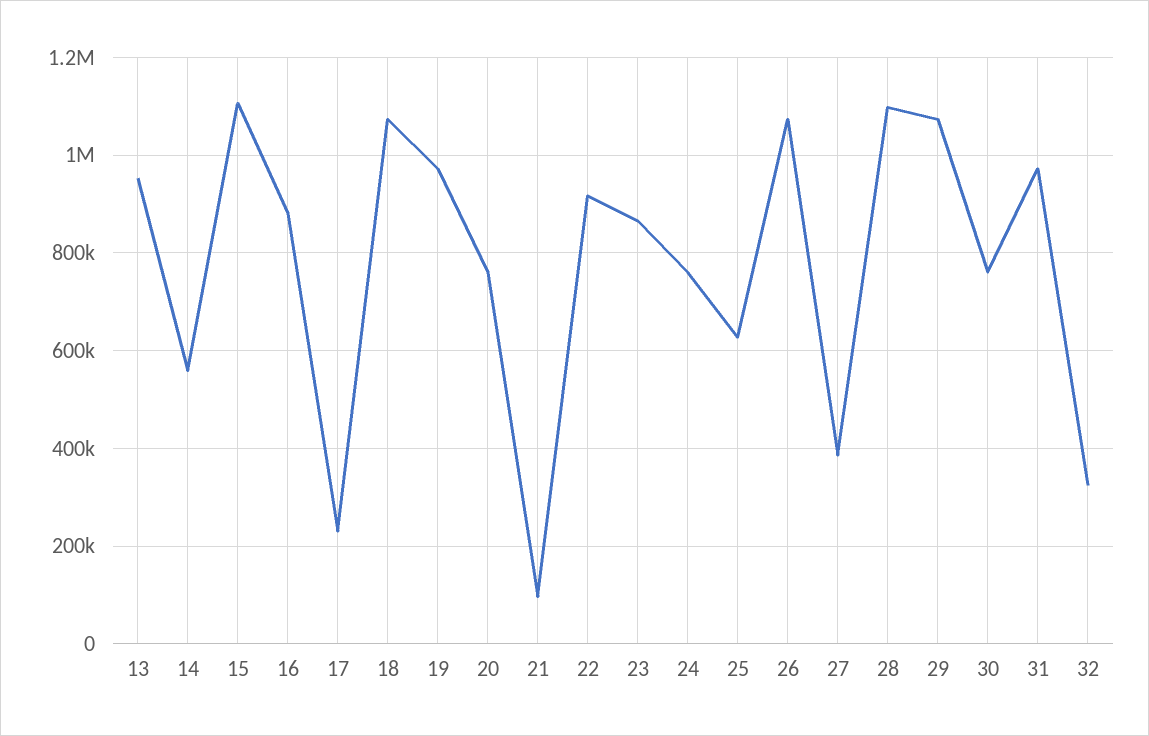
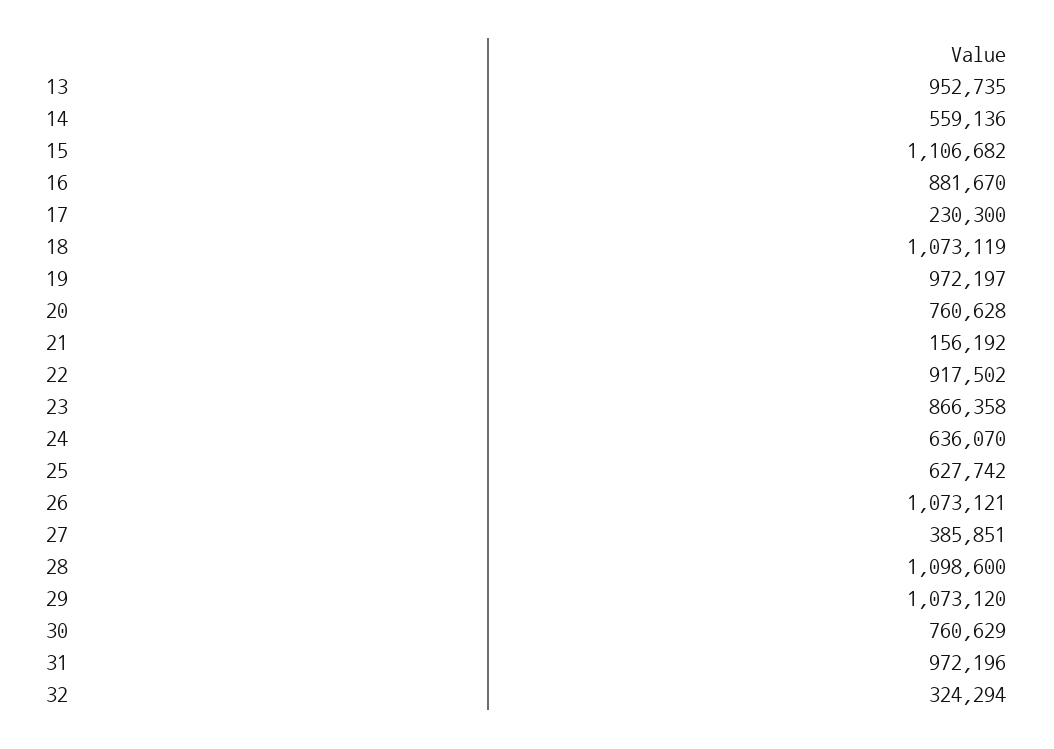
21: 100000 -> 156192
24: 760000 -> 636070

